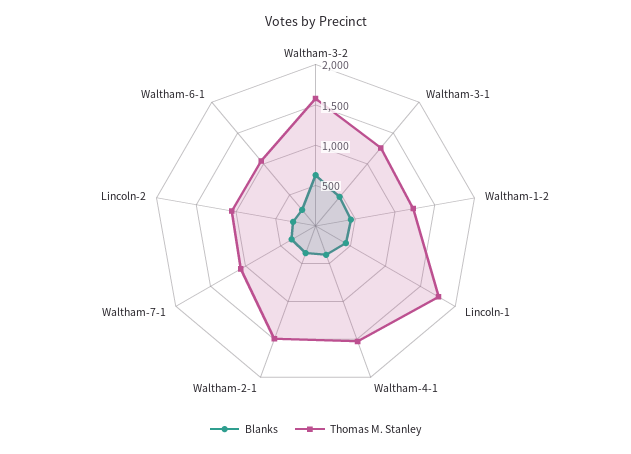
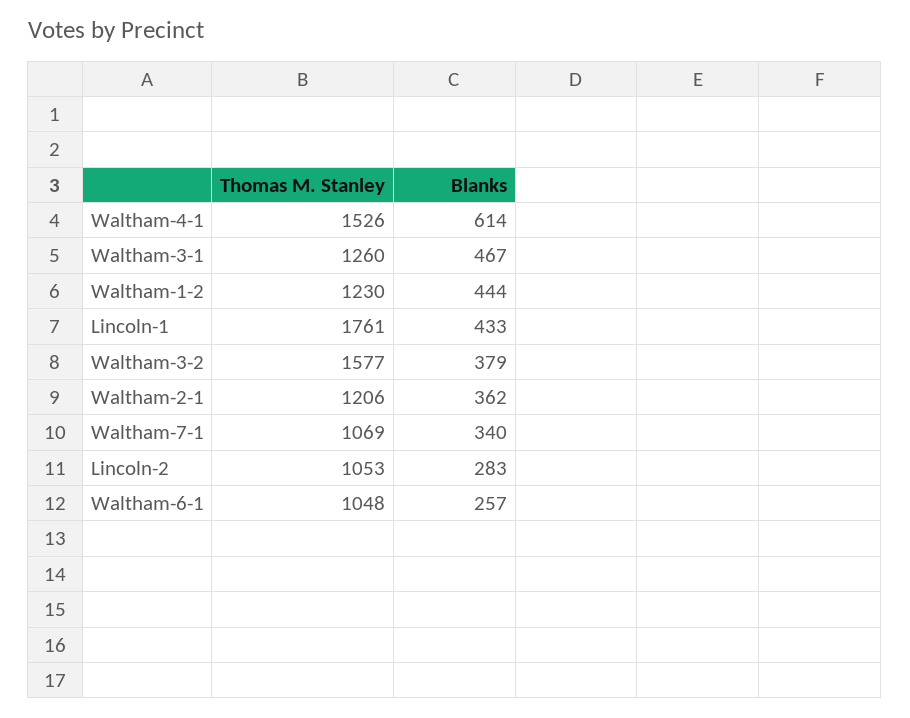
Blanks, Waltham-3-2: 600 -> 379
Blanks, Waltham-4-1: 400 -> 614
Thomas M. Stanley, Waltham-2-1: 1500 -> 1206

